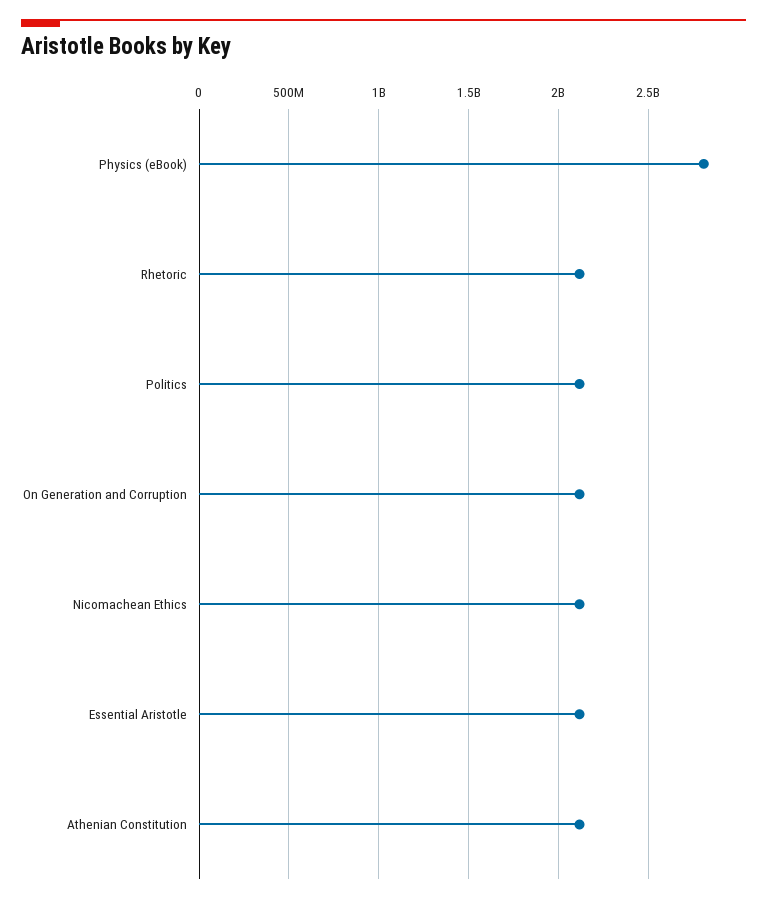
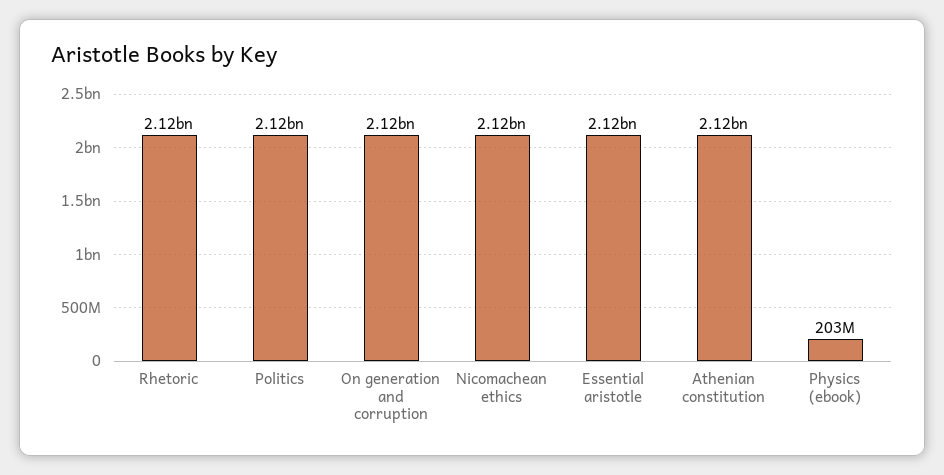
Physics (eBook): 2800000000 -> 203000000

